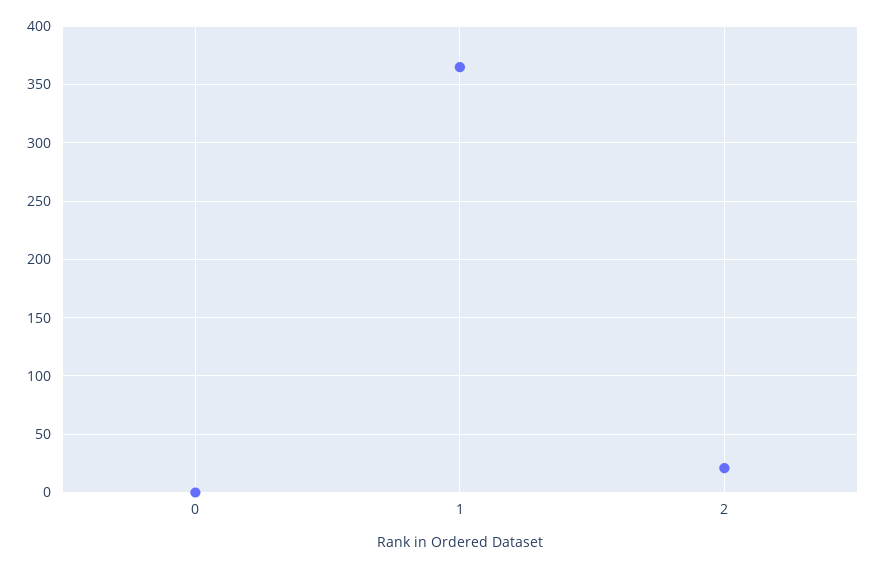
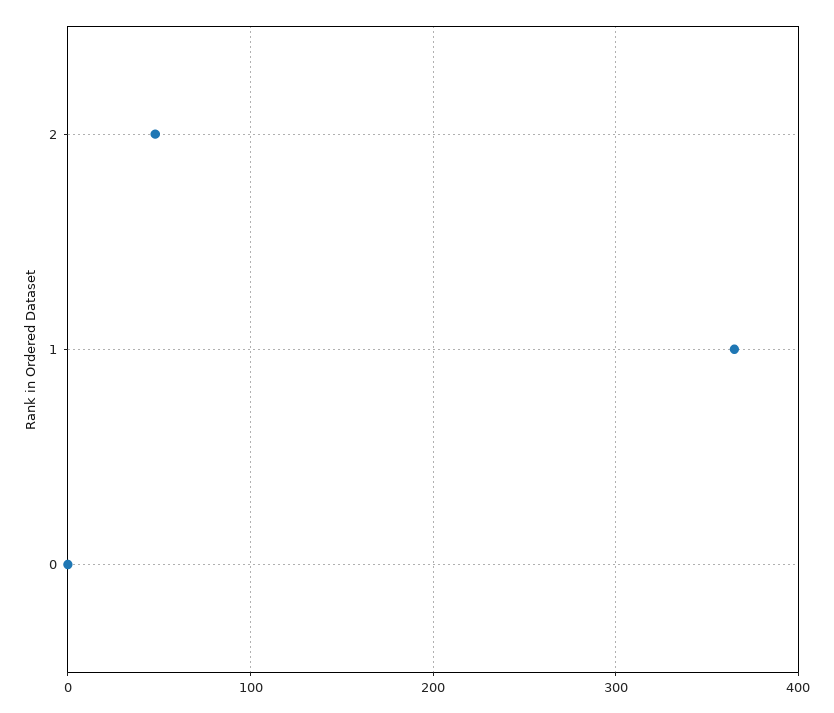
2: 20 -> 50

